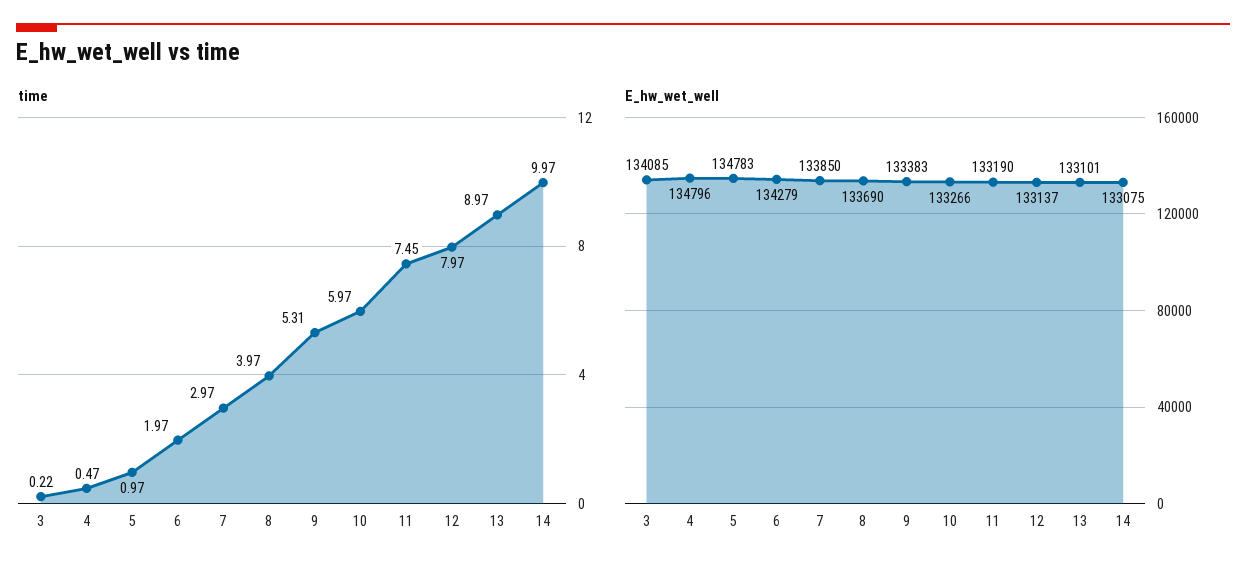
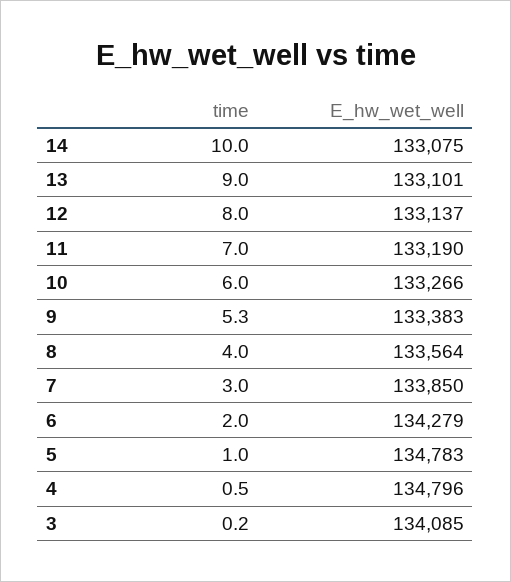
time, 11: 7.45 -> 7
E_hw_wet_well, 8: 133690 -> 133564

